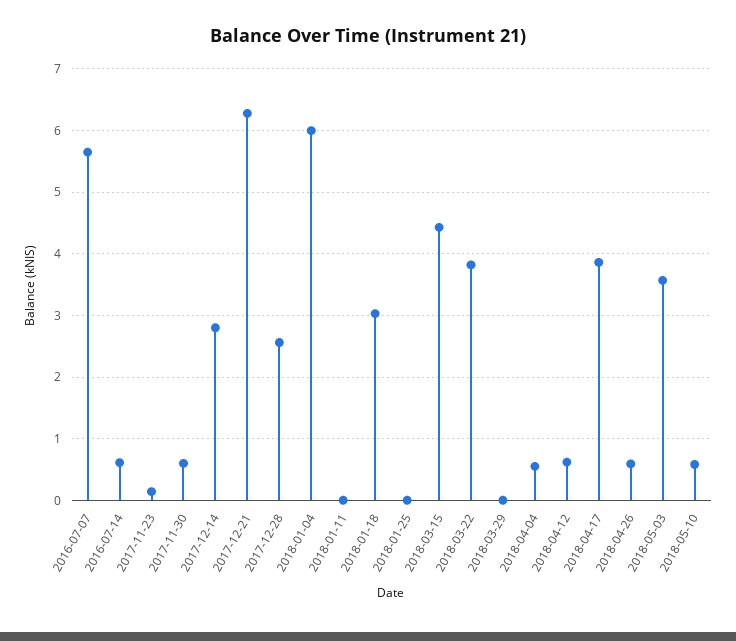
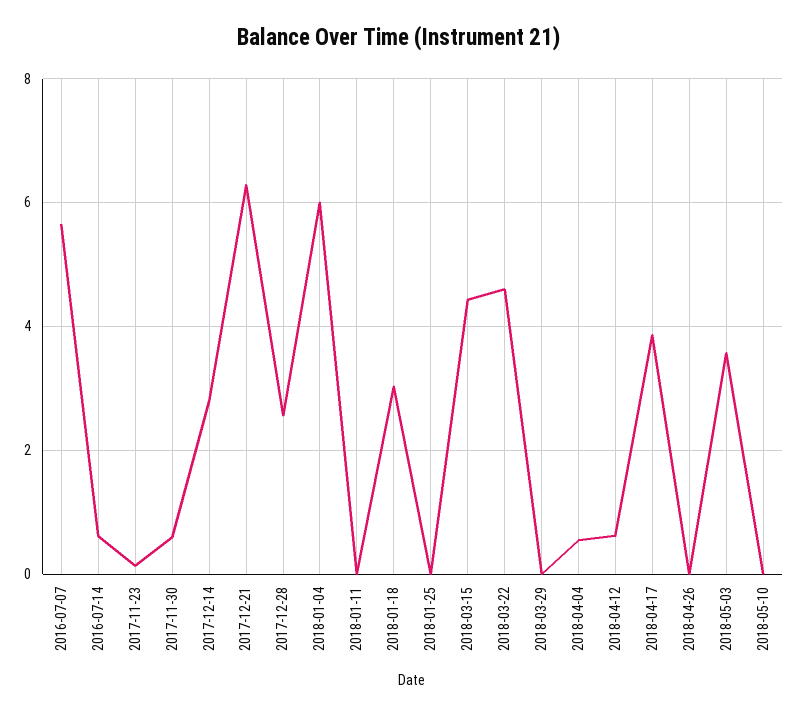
2018-03-22: 3.8 -> 4.6
2018-04-26: 0.6 -> 0
2018-05-10: 0.6 -> 0

